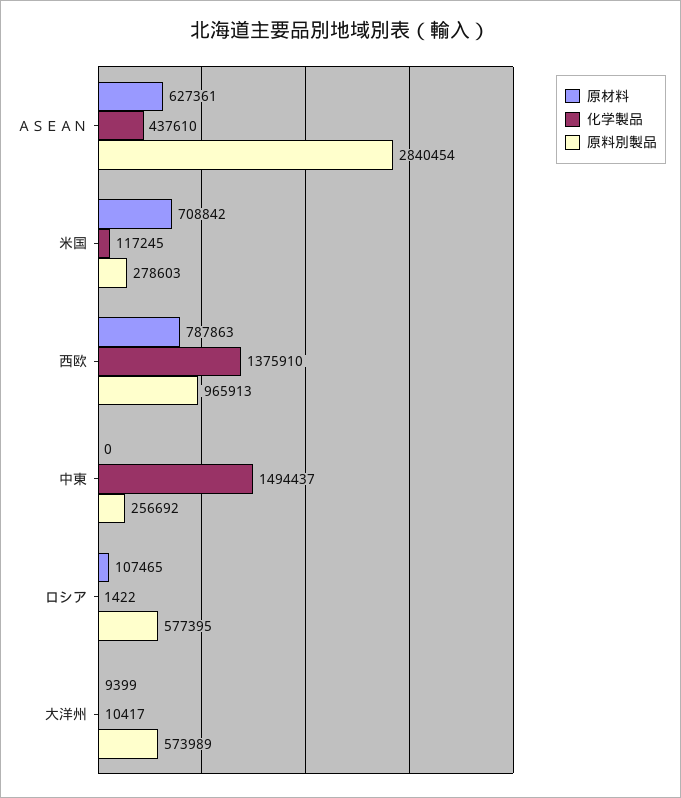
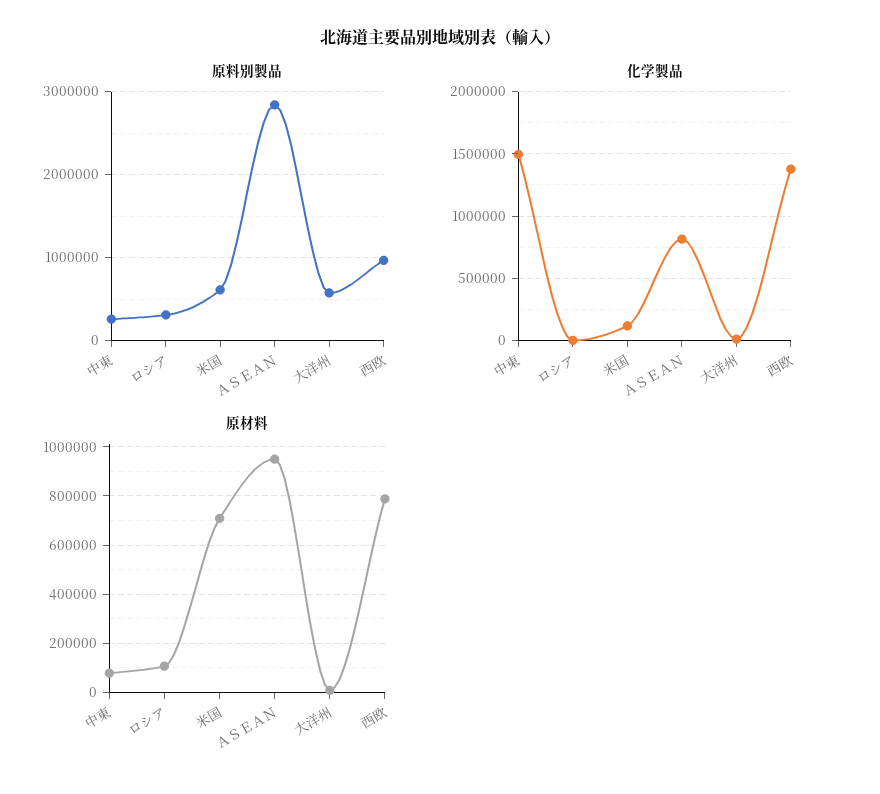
原材料, ＡＳＥＡＮ: 627361 -> 950000
化学製品, ＡＳＥＡＮ: 437610 -> 800000
原料別製品, 米国: 278603 -> 600000
原材料, 中東: 0 -> 75000
原料別製品, ロシア: 577395 -> 300000

